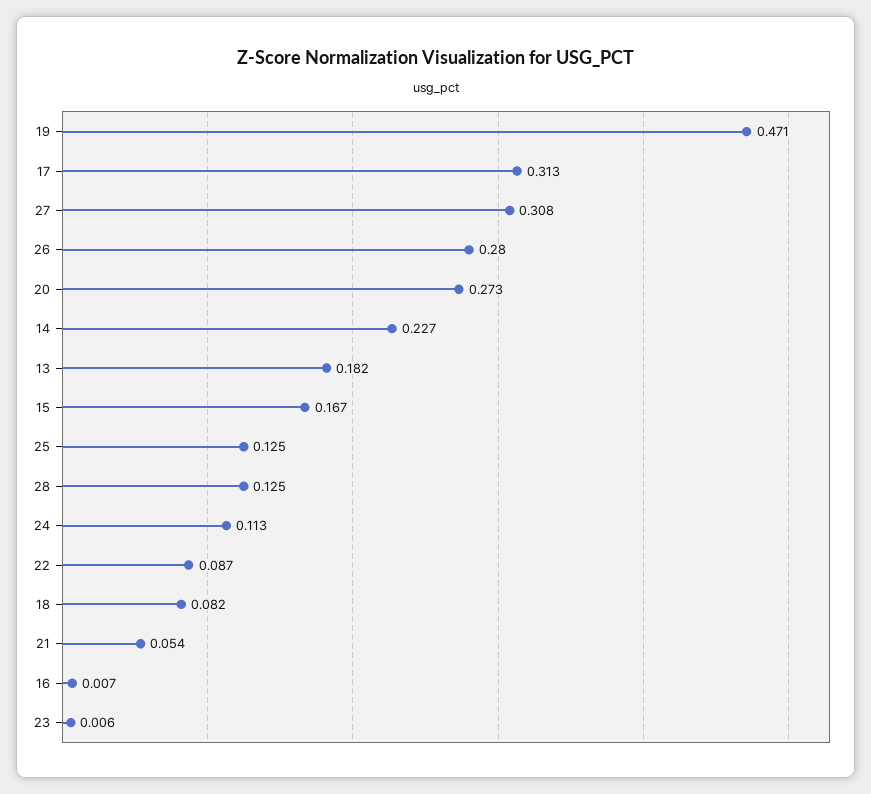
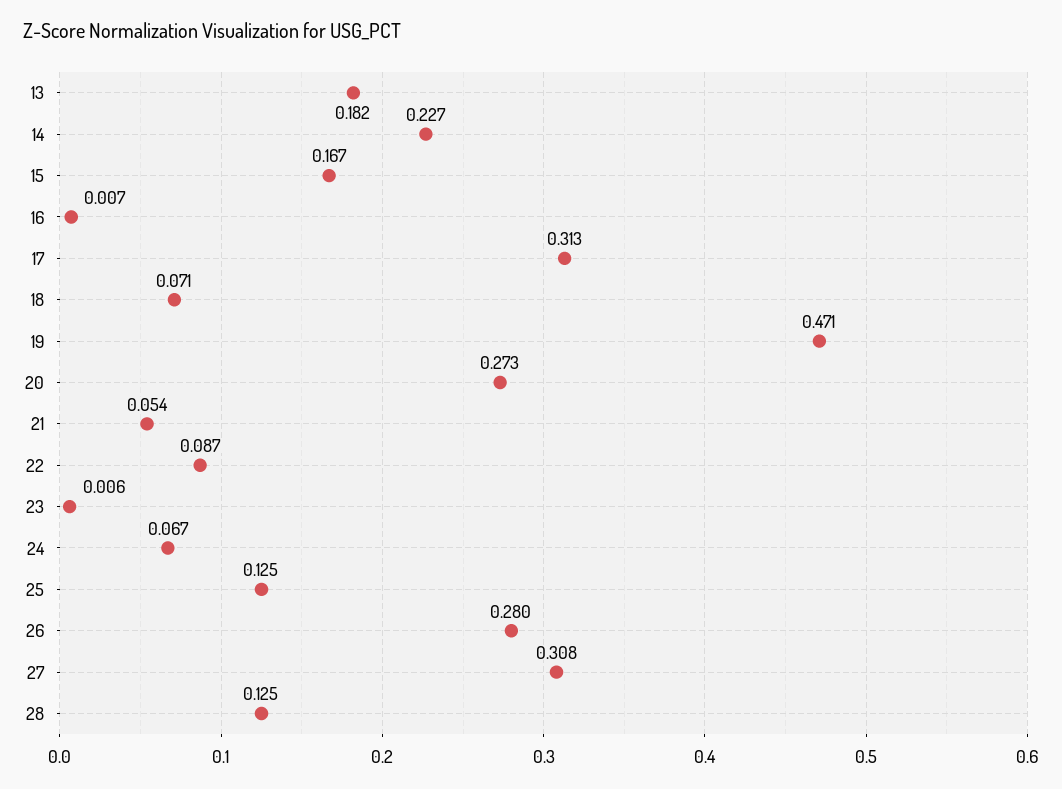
24: 0.113 -> 0.067
18: 0.082 -> 0.071

